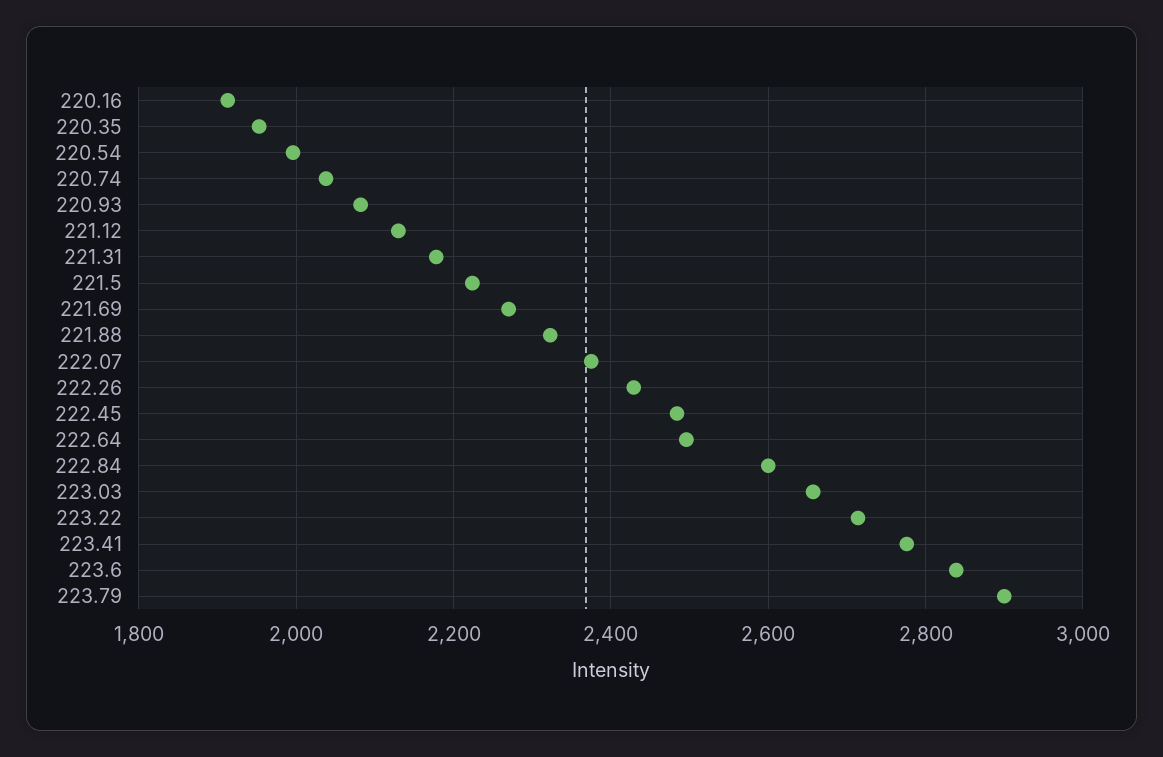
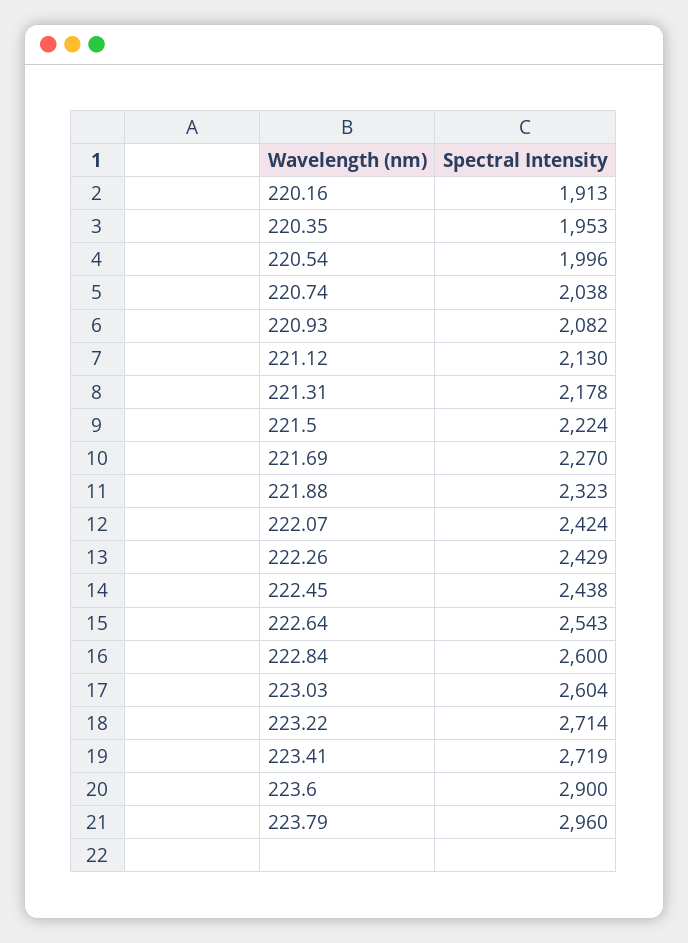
222.07: 2380 -> 2424
222.45: 2480 -> 2438
222.64: 2500 -> 2543
223.03: 2660 -> 2604
223.41: 2780 -> 2719
223.6: 2840 -> 2900
223.79: 2900 -> 2960

